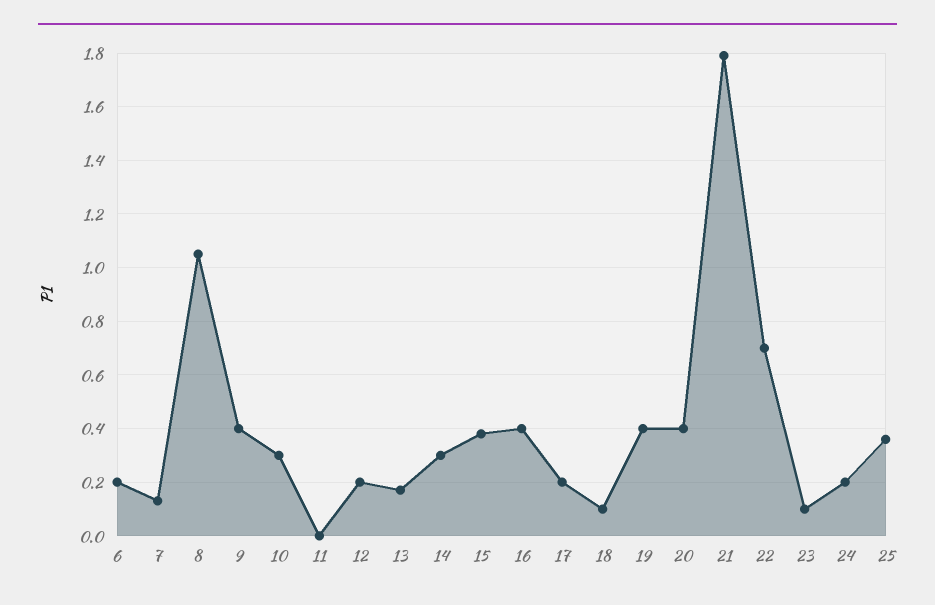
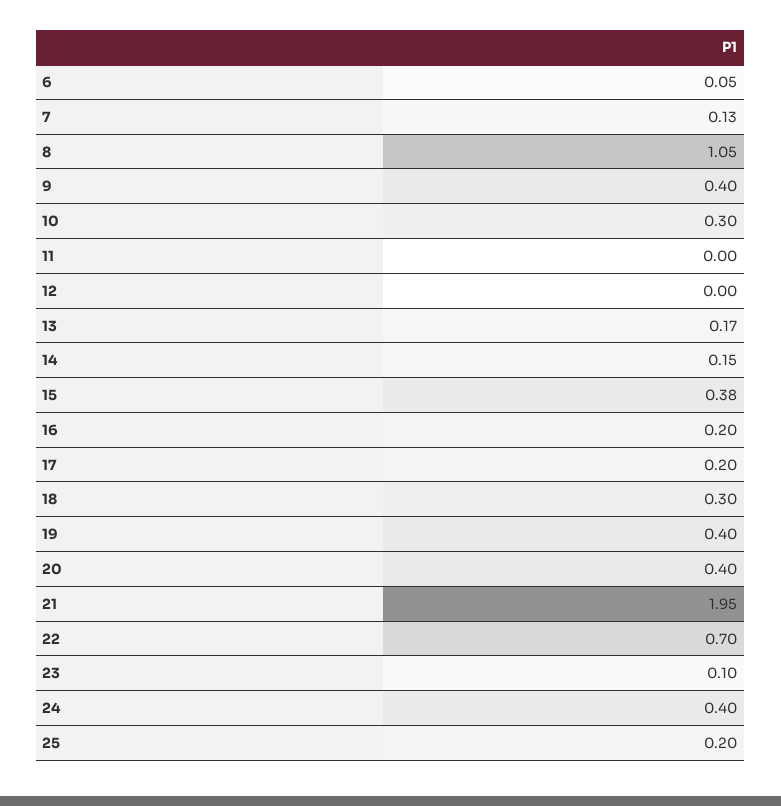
6: 0.2 -> 0.05
12: 0.2 -> 0
14: 0.3 -> 0.15
16: 0.4 -> 0.2
18: 0.1 -> 0.3
21: 1.8 -> 1.95
24: 0.2 -> 0.4
25: 0.35 -> 0.2

